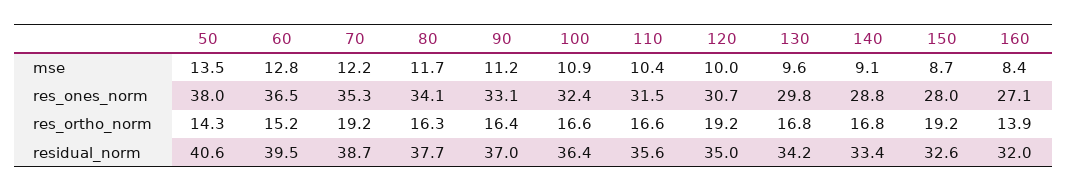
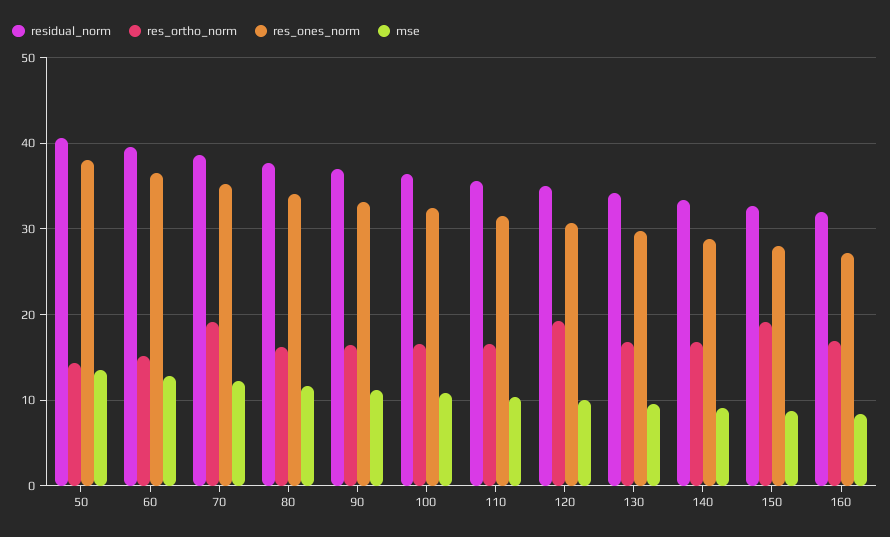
res_ortho_norm, 160: 13.9 -> 17

